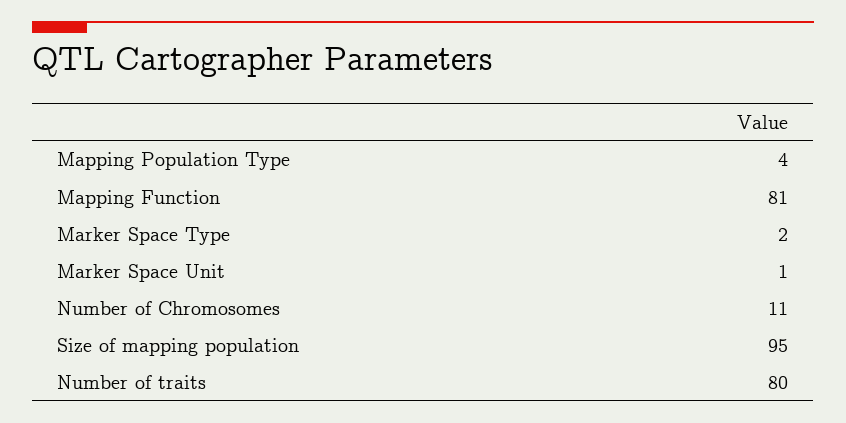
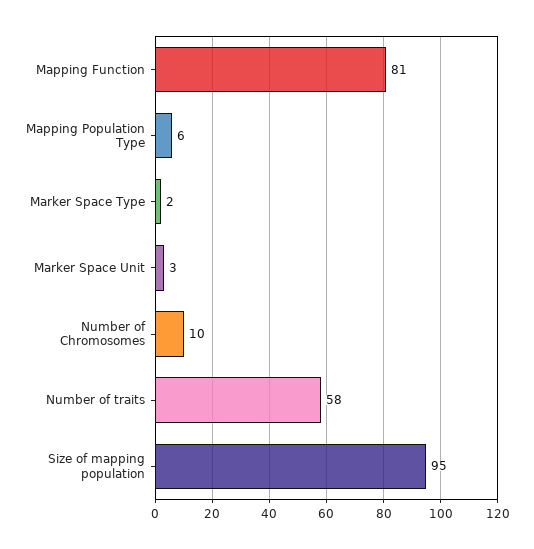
Mapping Population Type: 4 -> 6
Marker Space Unit: 1 -> 3
Number of Chromosomes: 11 -> 10
Number of traits: 80 -> 58

